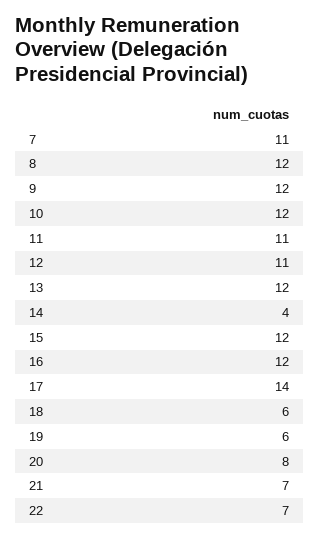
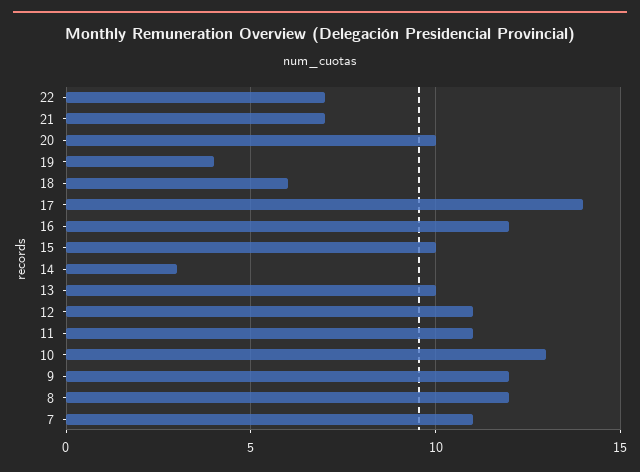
10: 12 -> 13
13: 12 -> 10
14: 4 -> 3
15: 12 -> 10
19: 6 -> 4
20: 8 -> 10

